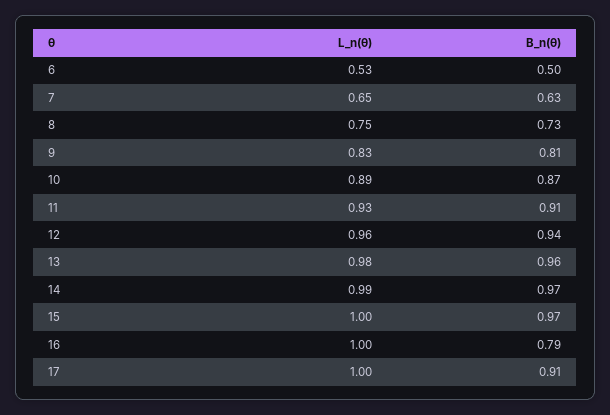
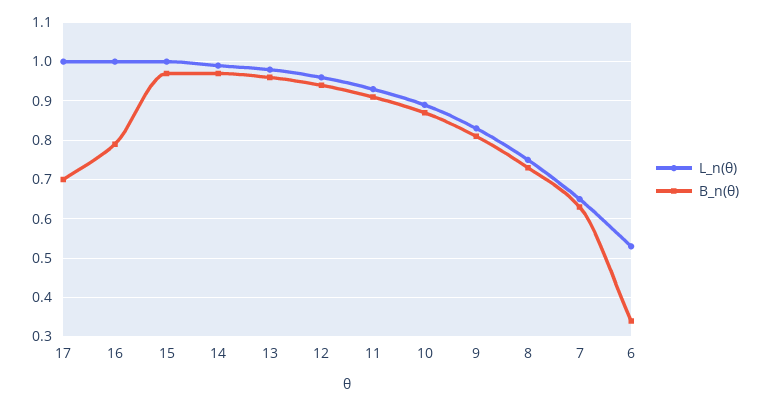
B_n(θ), 6: 0.5 -> 0.35
B_n(θ), 17: 0.91 -> 0.7

